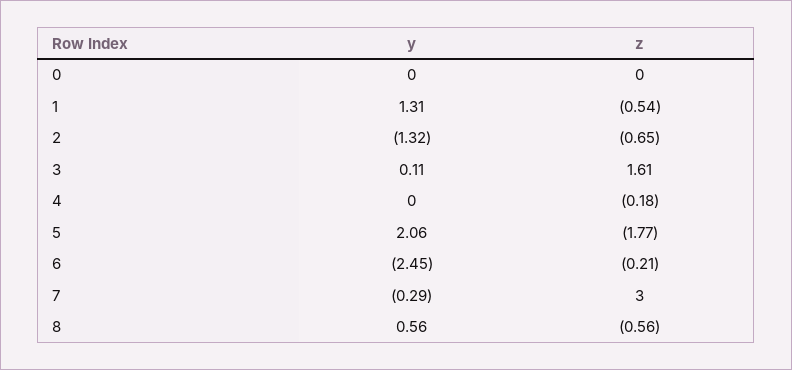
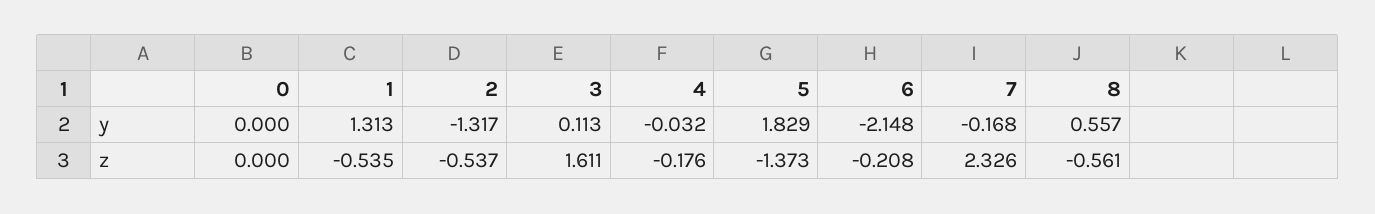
z, 2: -0.65 -> -0.537
y, 4: 0 -> -0.032
y, 5: 2.06 -> 1.829
z, 5: -1.77 -> -1.373
y, 6: -2.45 -> -2.148
y, 7: -0.29 -> -0.168
z, 7: 3 -> 2.326

